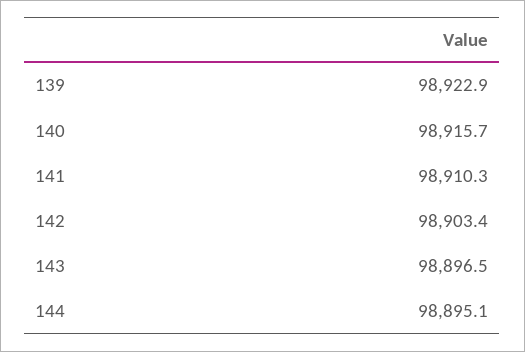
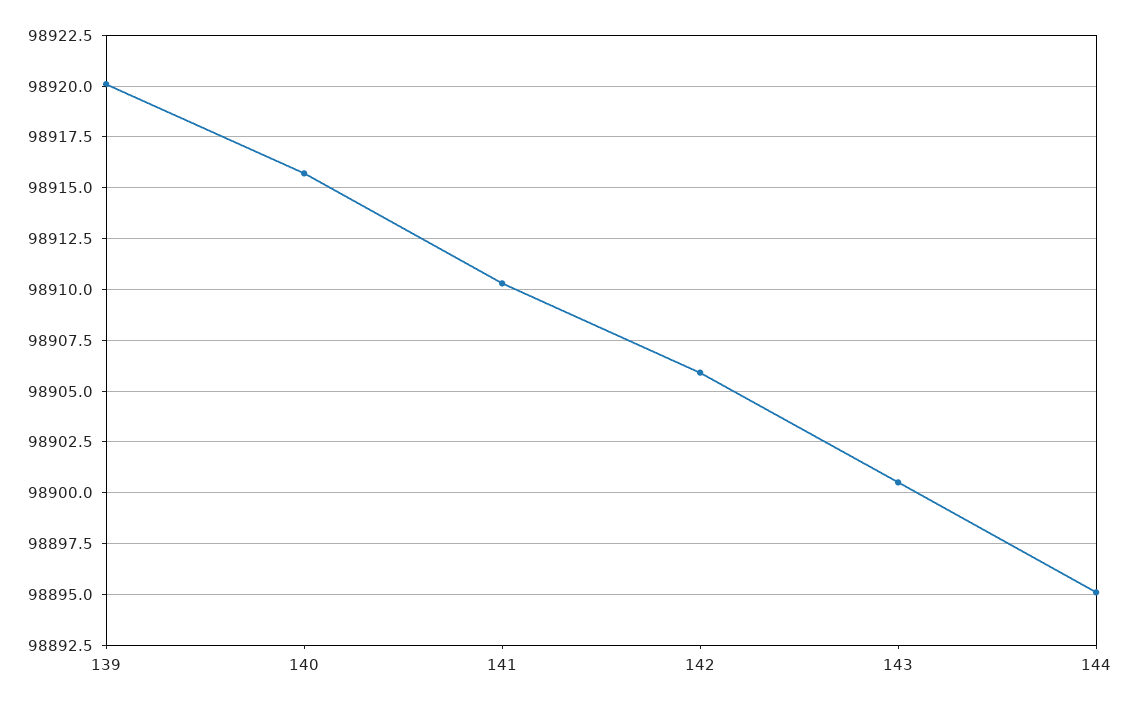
139: 98922.9 -> 98920
142: 98903.4 -> 98906
143: 98896.5 -> 98900.5

